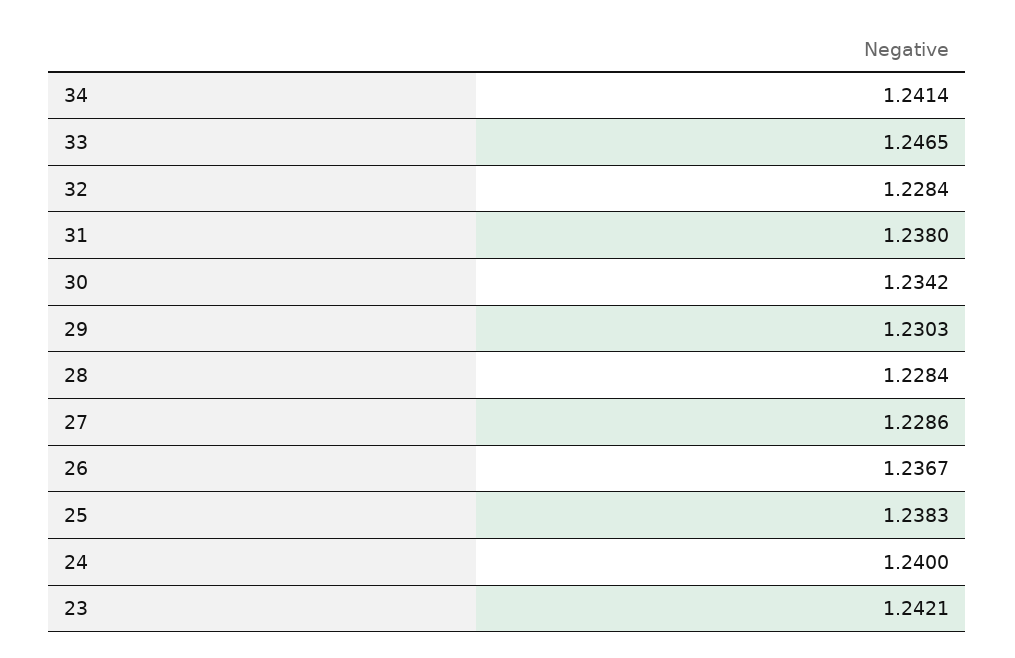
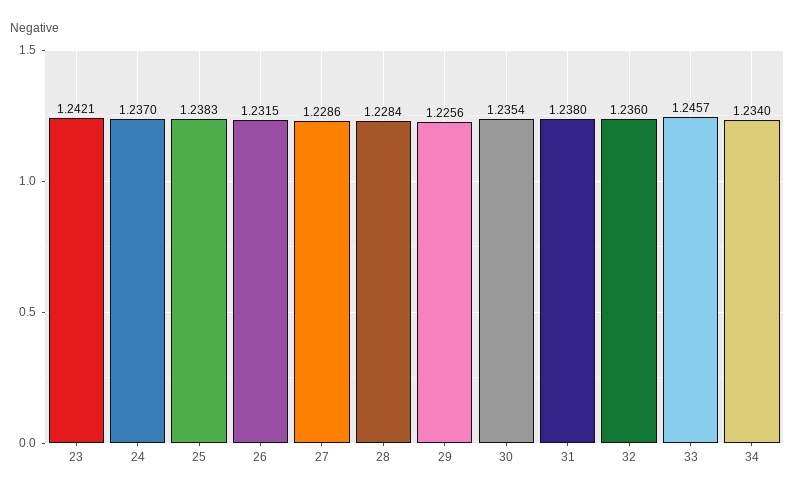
34: 1.2414 -> 1.234
33: 1.2465 -> 1.2457
32: 1.2284 -> 1.236
30: 1.2342 -> 1.2354
29: 1.2303 -> 1.2256
26: 1.2367 -> 1.2315
24: 1.24 -> 1.237

